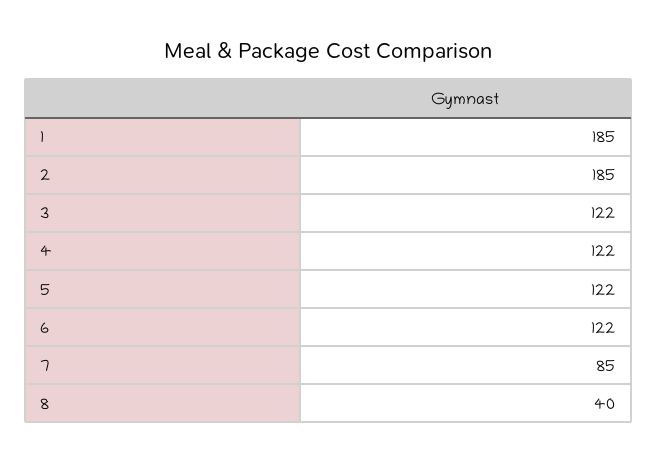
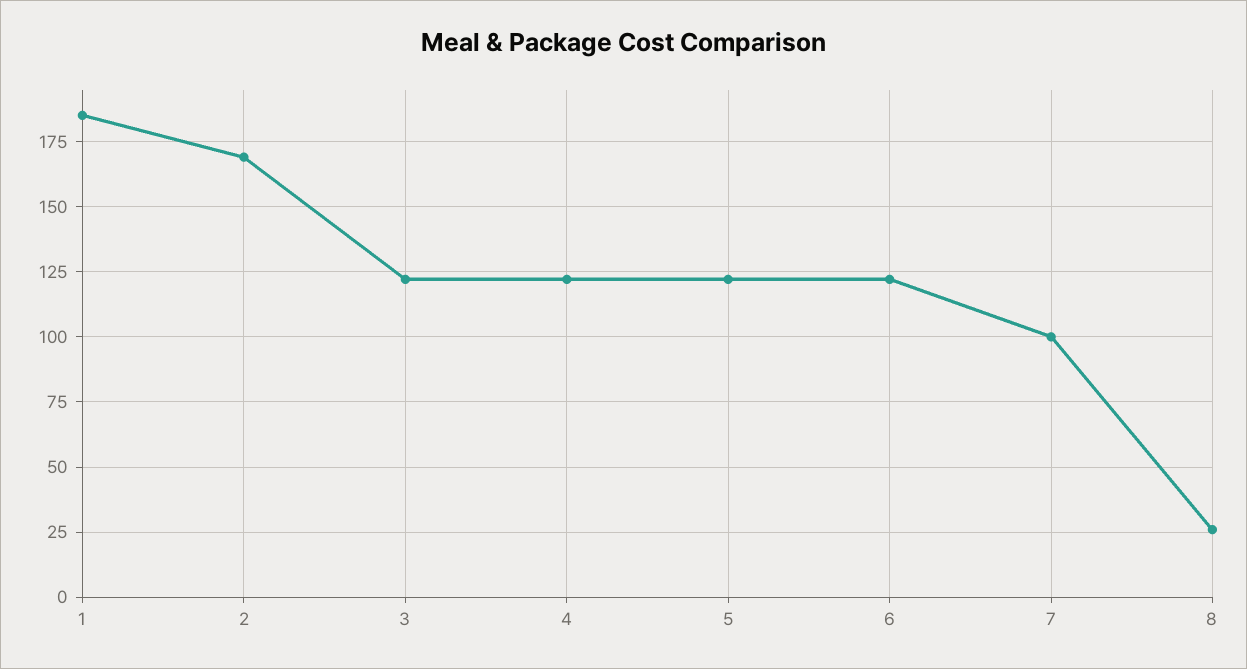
2: 185 -> 170
7: 85 -> 100
8: 40 -> 25

